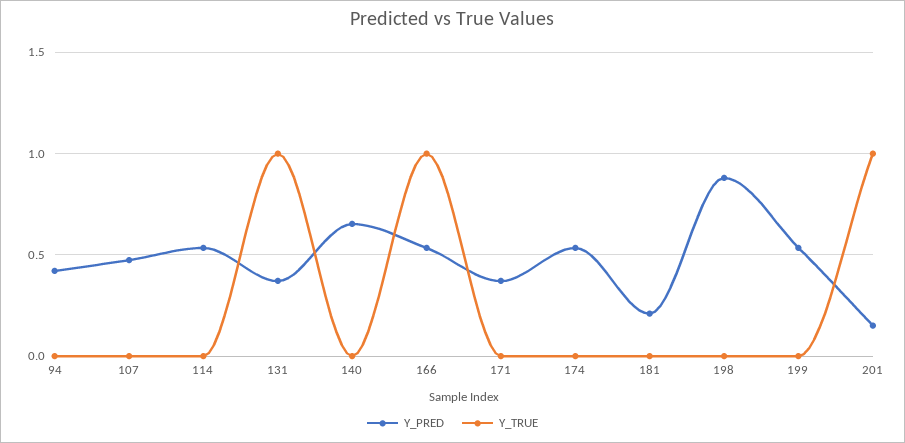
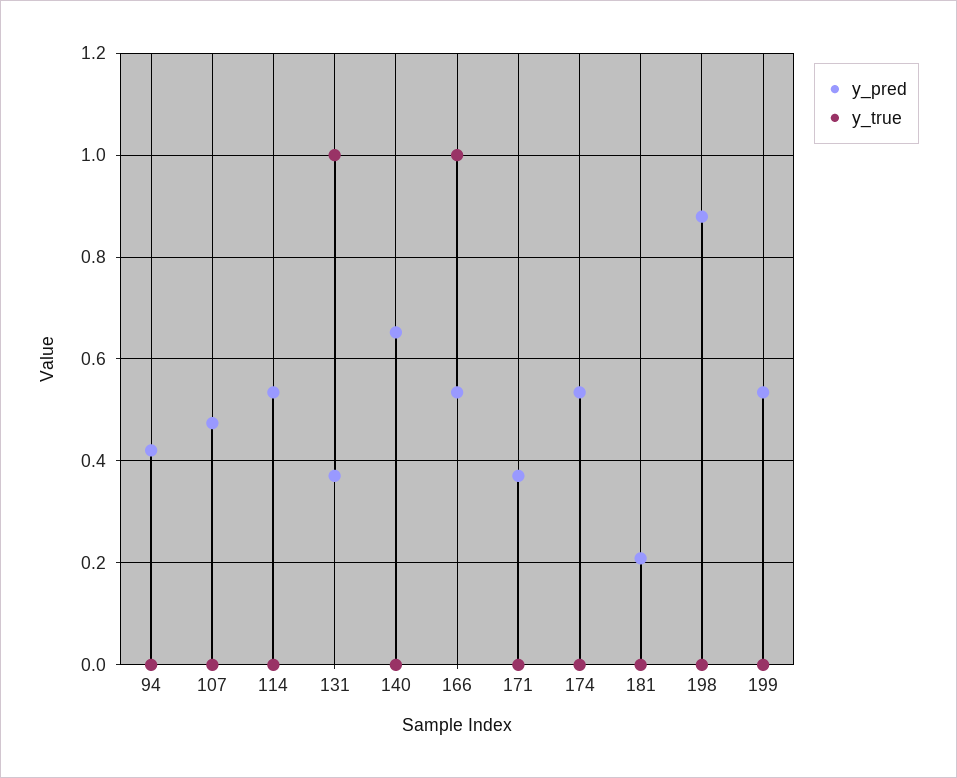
Y_PRED, 201: 0.15 -> none
Y_TRUE, 201: 1 -> none

